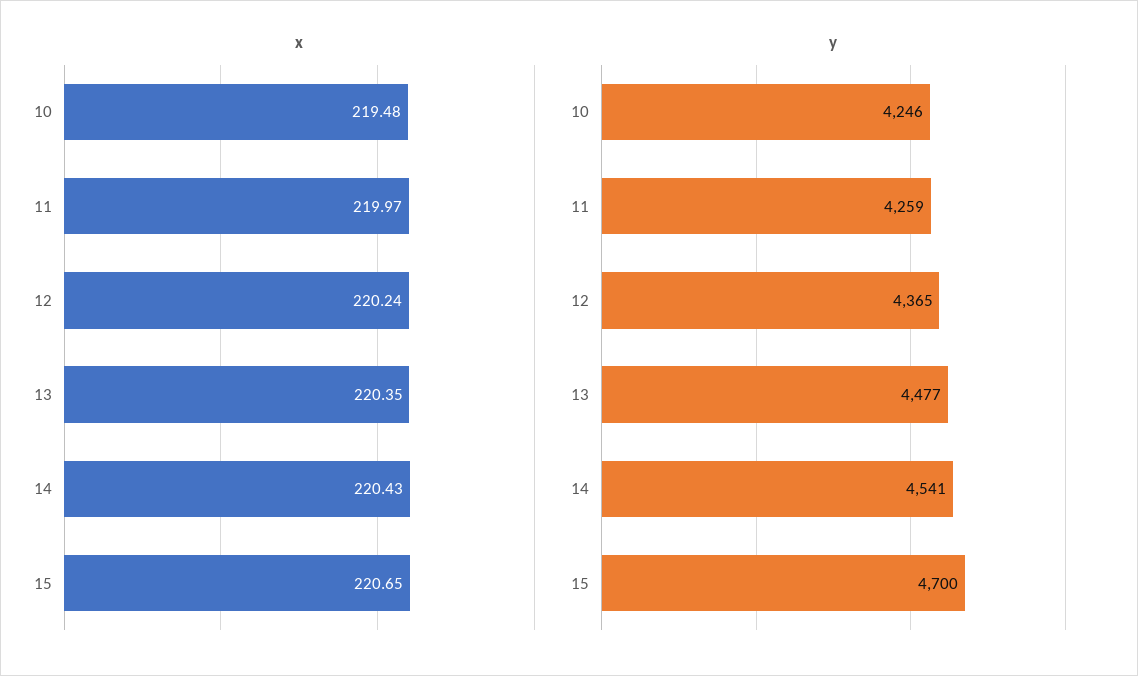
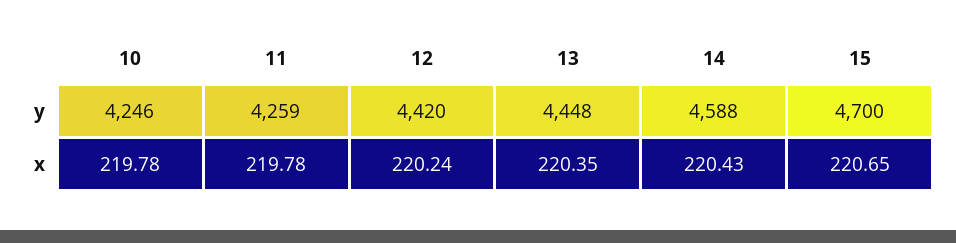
x, 10: 219.48 -> 219.78
x, 11: 219.97 -> 219.78
y, 12: 4365 -> 4420
y, 13: 4477 -> 4448
y, 14: 4541 -> 4588

